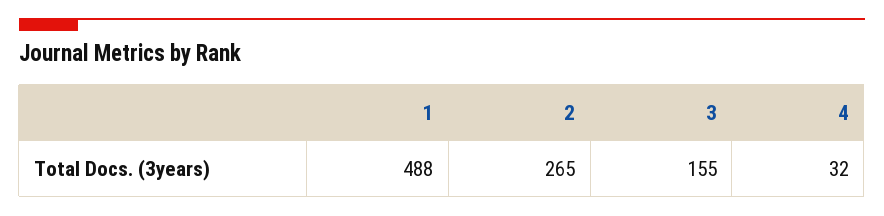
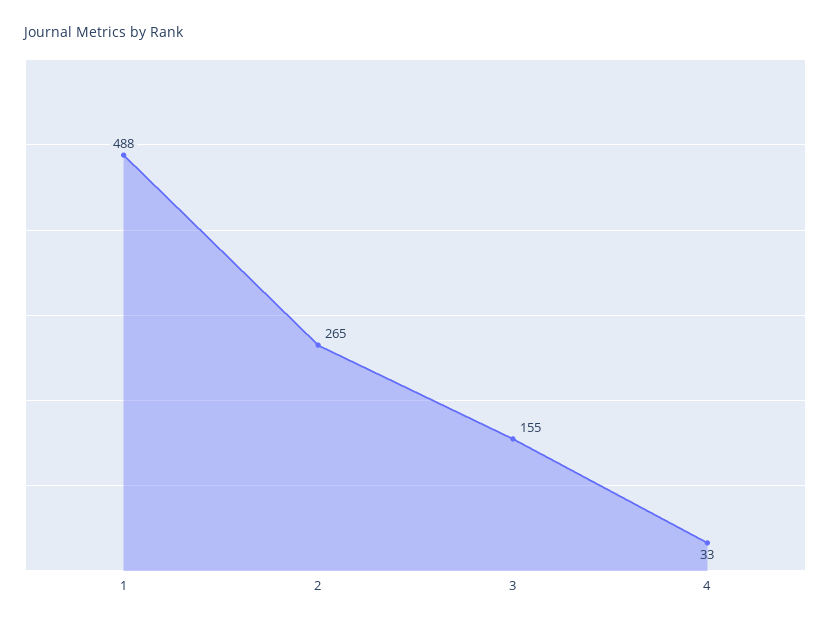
4: 32 -> 33

